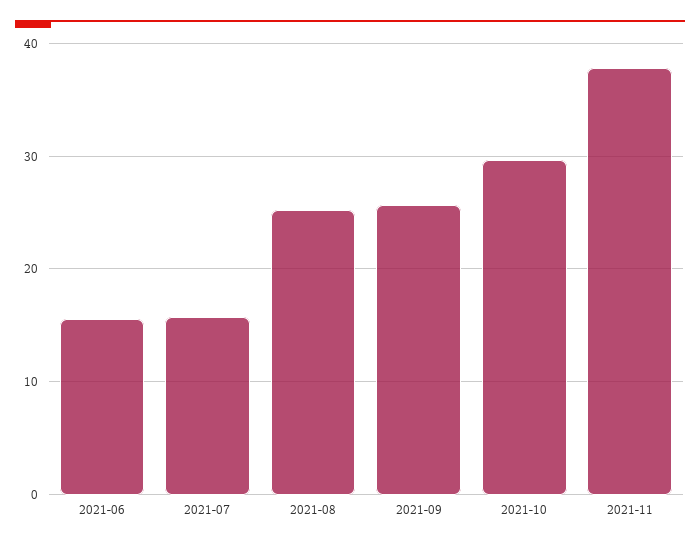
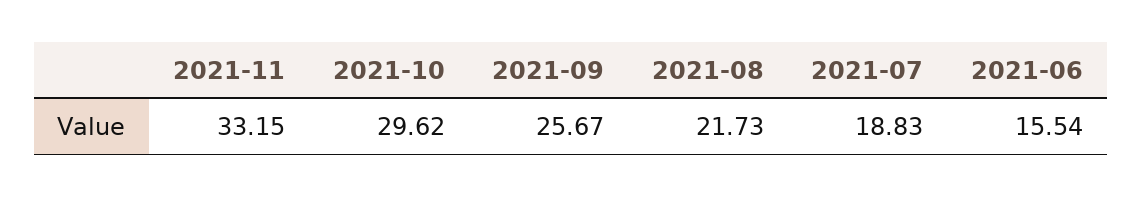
2021-07: 16 -> 18.83
2021-08: 25 -> 21.73
2021-11: 38 -> 33.15

